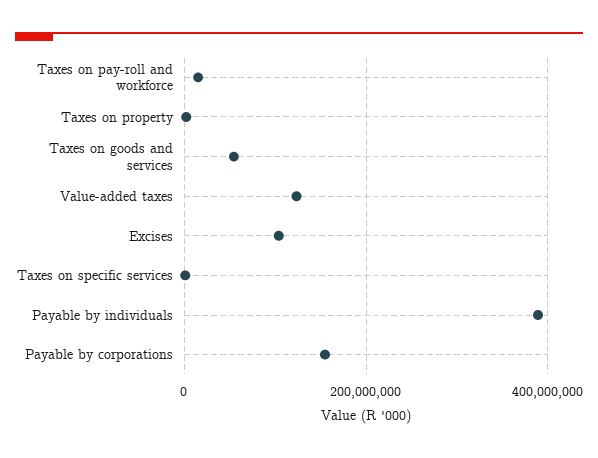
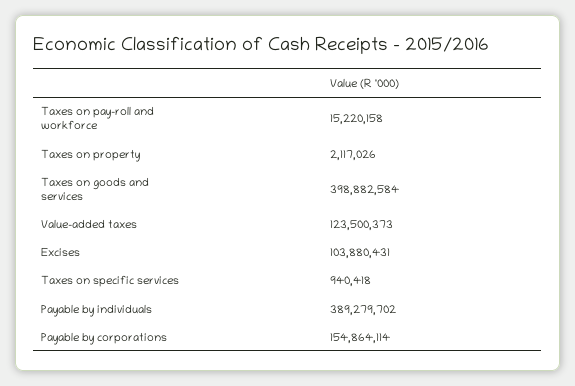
Taxes on goods and services: 60000000 -> 398882584

